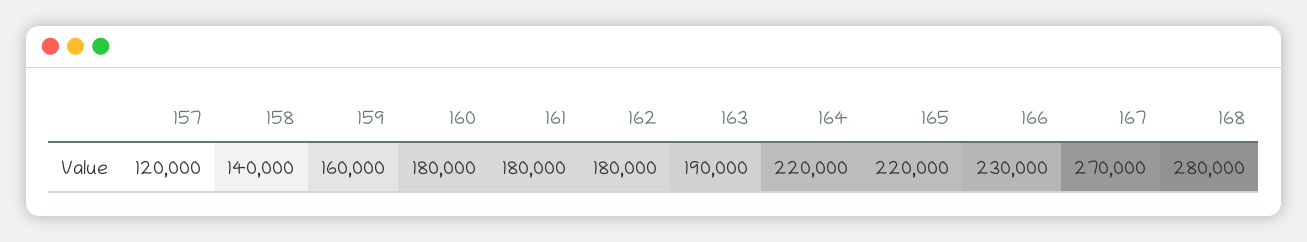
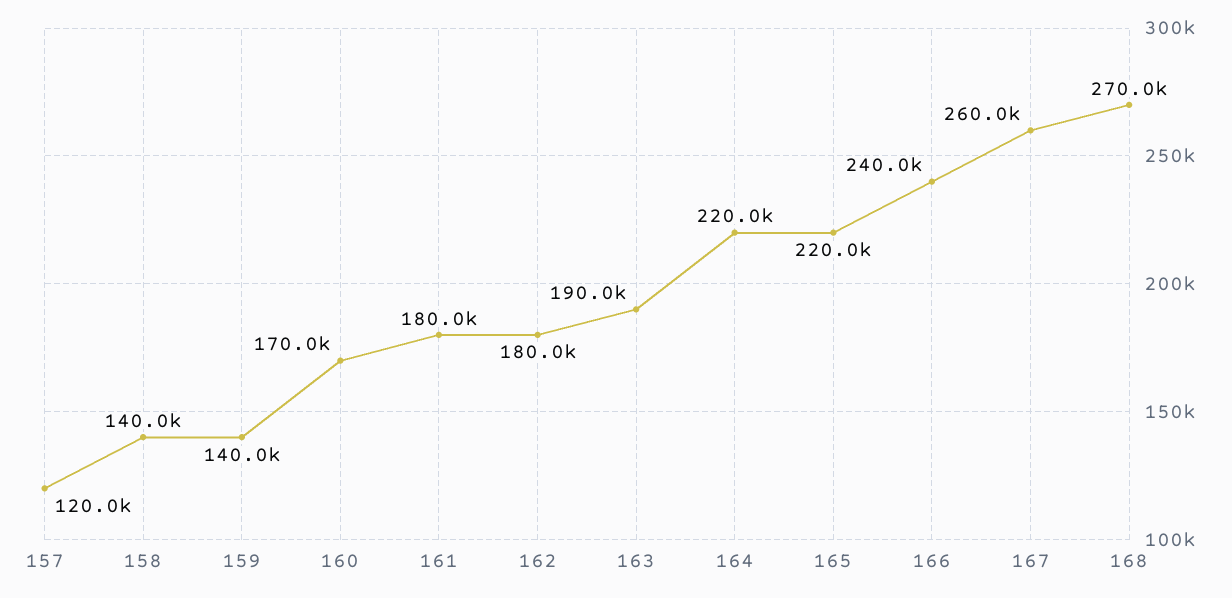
159: 160000 -> 140000
160: 180000 -> 170000
166: 230000 -> 240000
167: 270000 -> 260000
168: 280000 -> 270000

